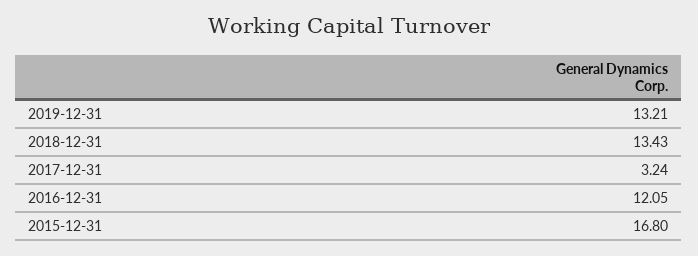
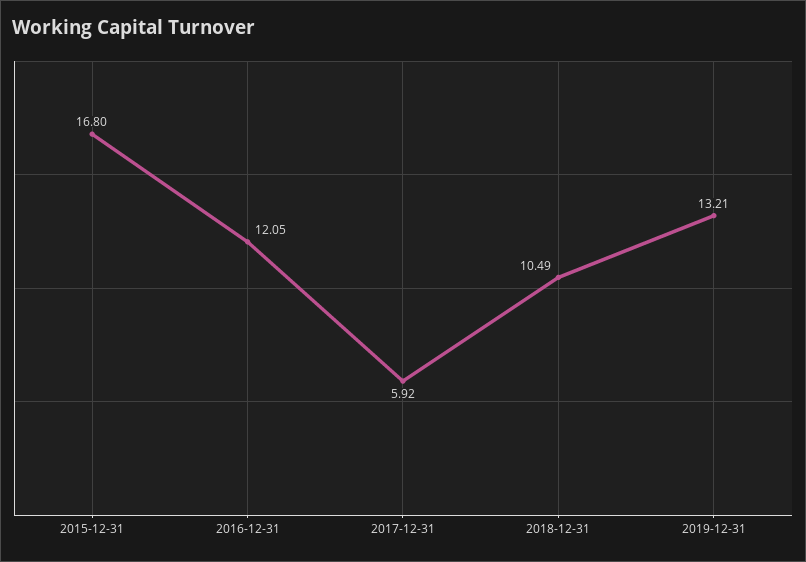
2018-12-31: 13.43 -> 10.49
2017-12-31: 3.24 -> 5.92

